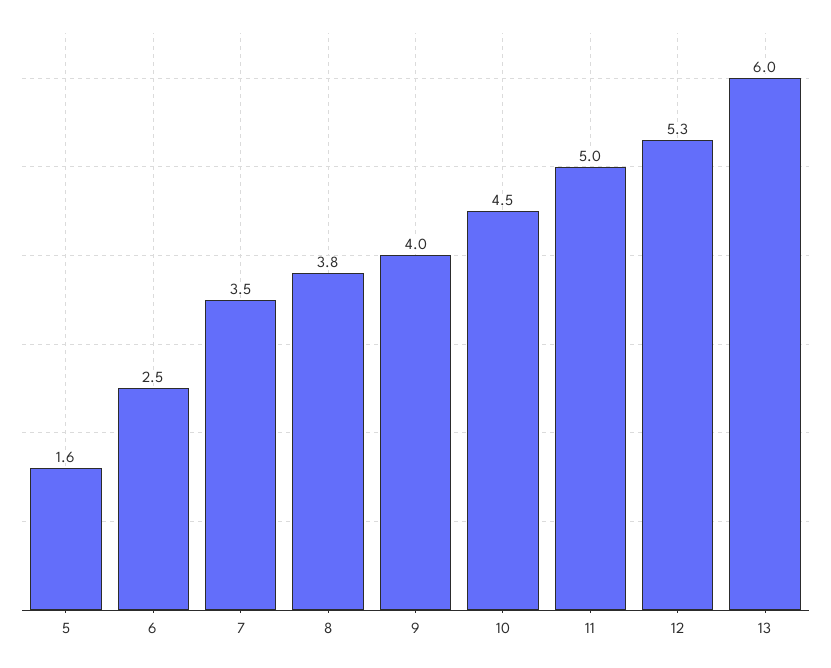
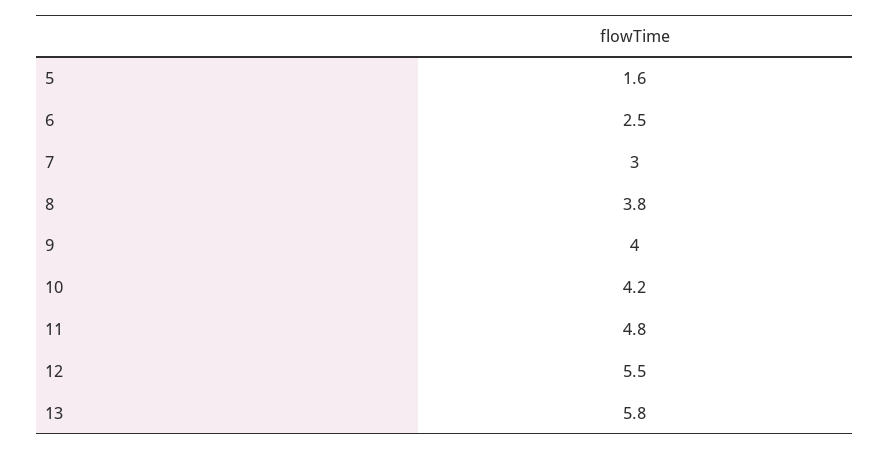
7: 3.5 -> 3
10: 4.5 -> 4.2
11: 5 -> 4.8
12: 5.3 -> 5.5
13: 6 -> 5.8

